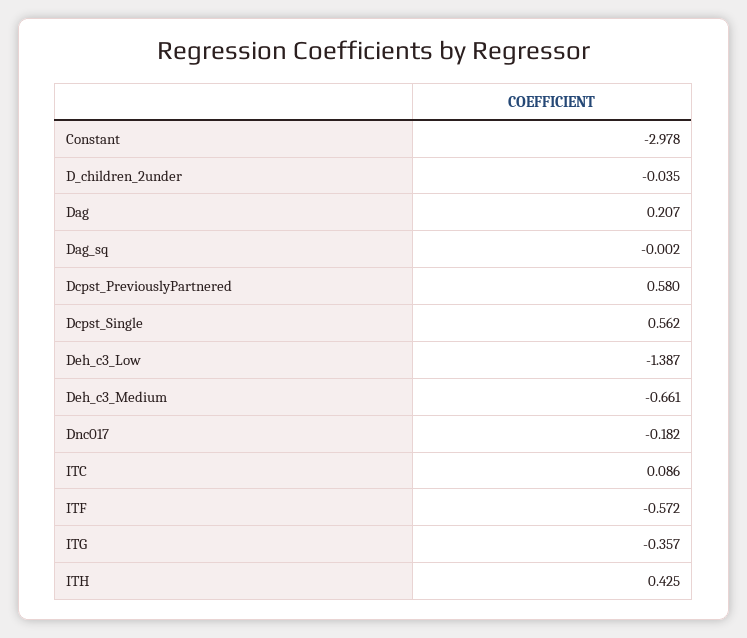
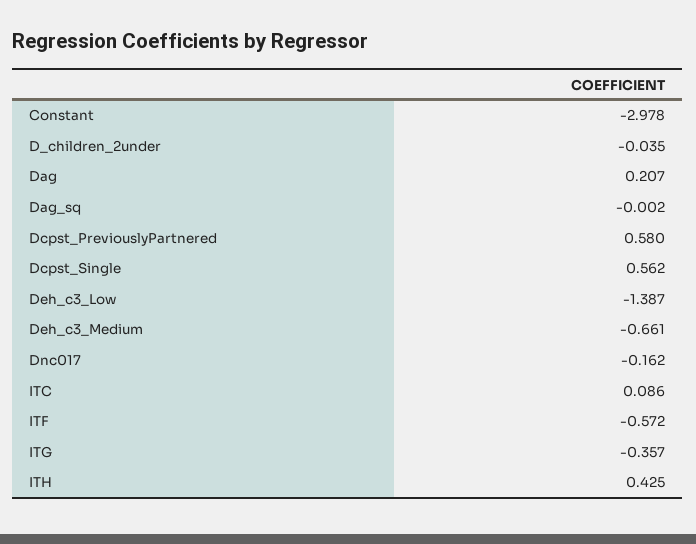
Dnc017: -0.182 -> -0.162

